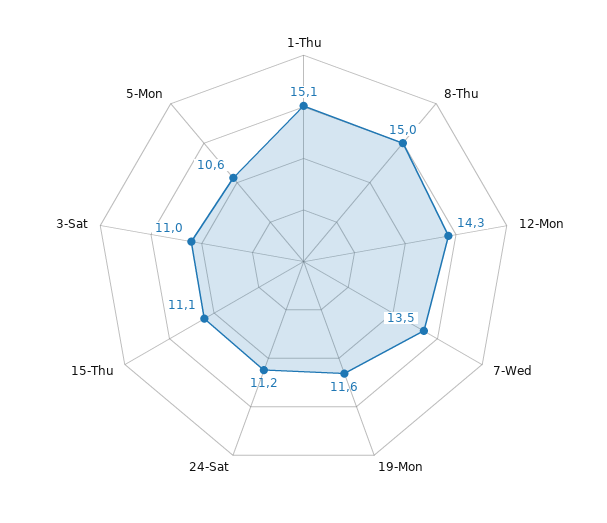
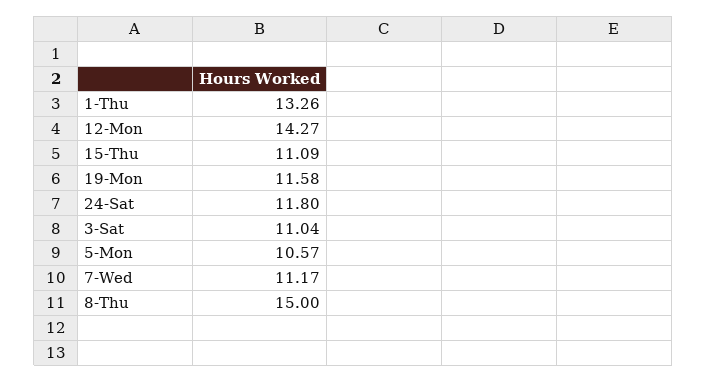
1-Thu: 15.1 -> 13.26
7-Wed: 13.5 -> 11.17
24-Sat: 11.2 -> 11.8

